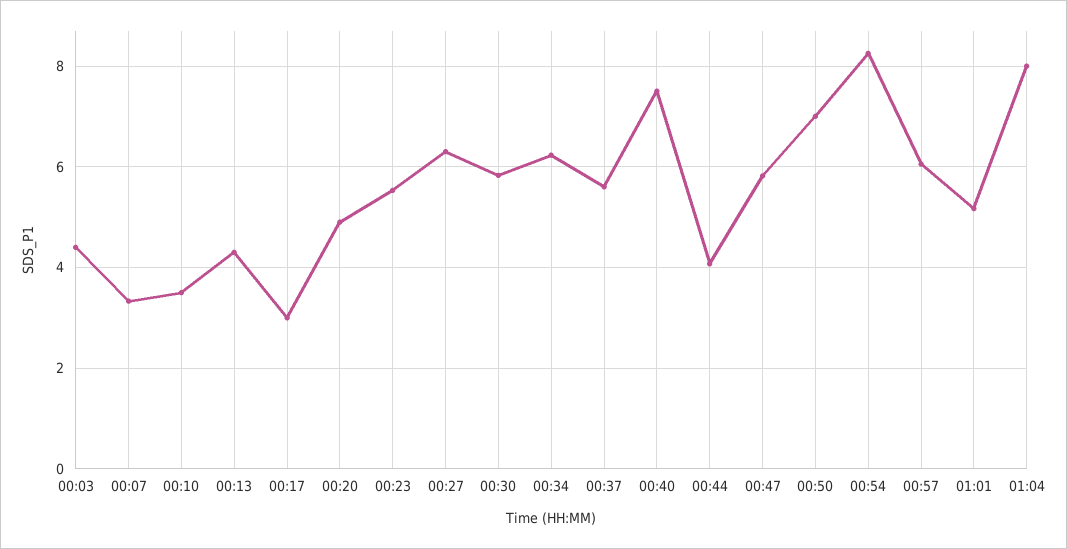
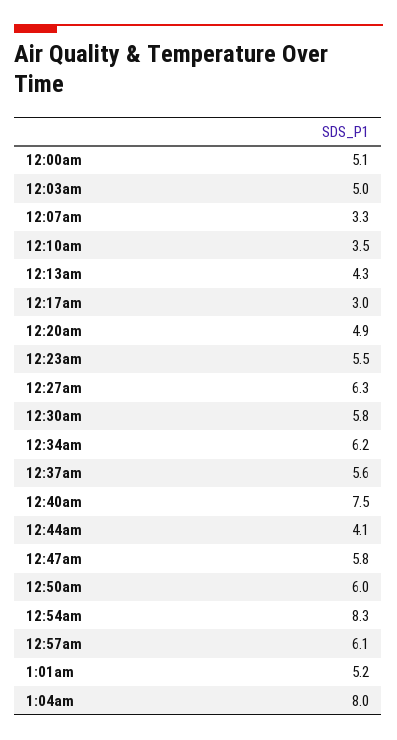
00:03: 4.4 -> 5
00:50: 7 -> 6
12:00am: none -> 5.1

